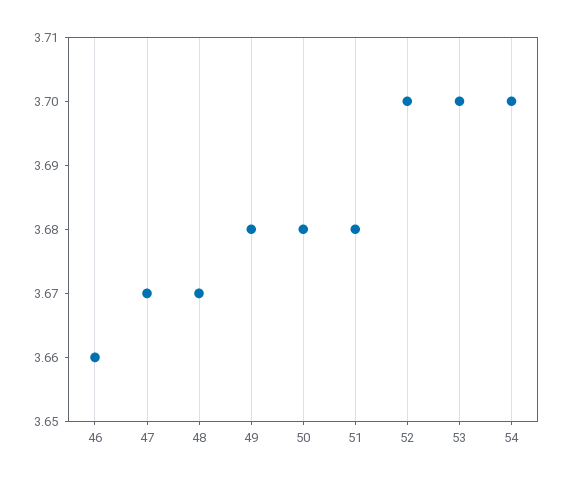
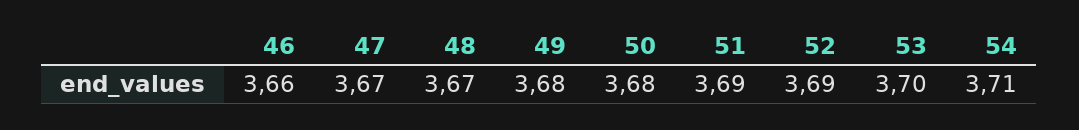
51: 3.68 -> 3.69
52: 3.7 -> 3.69
54: 3.7 -> 3.71

